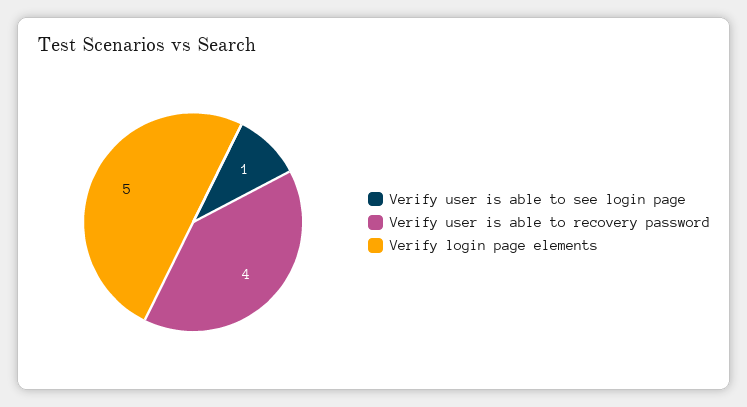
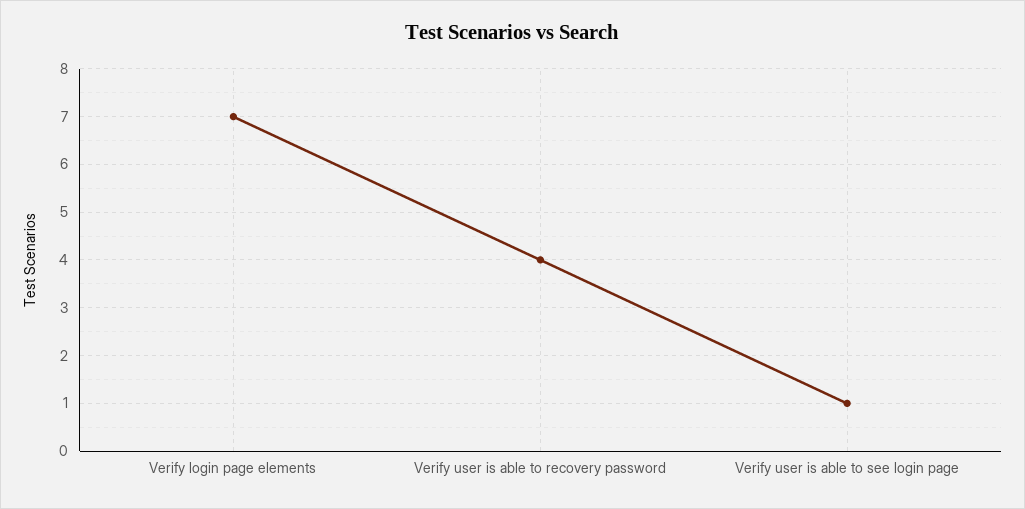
Verify login page elements: 5 -> 7

